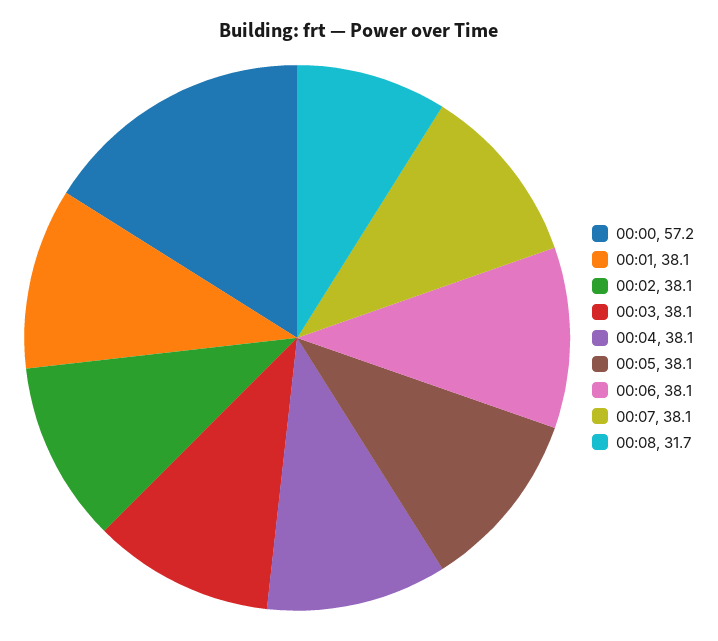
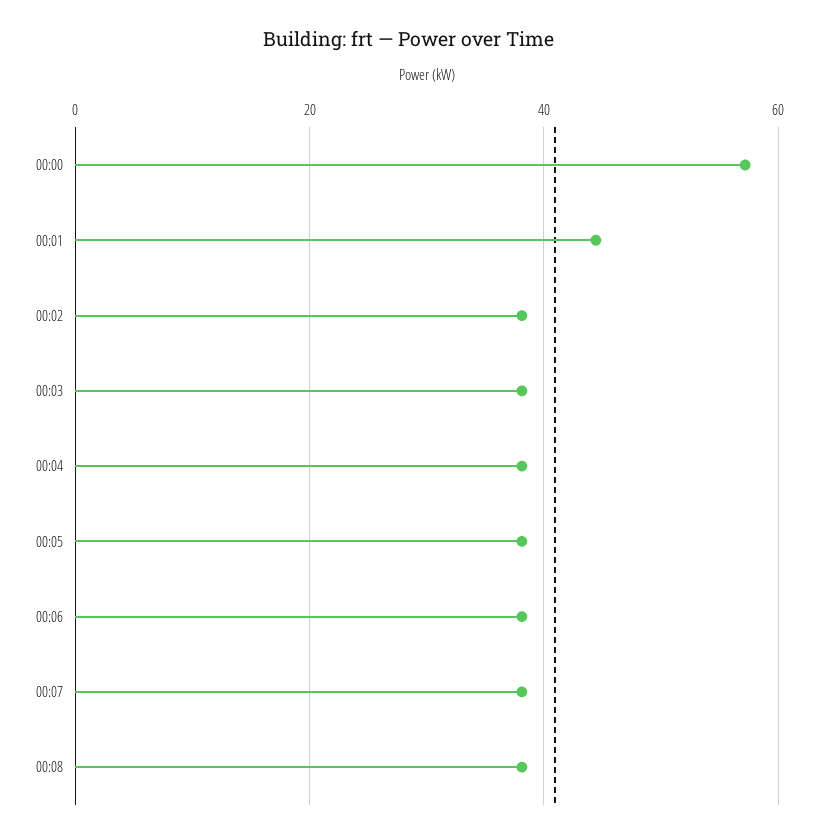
00:01: 38.1 -> 44
00:08: 31.7 -> 38

